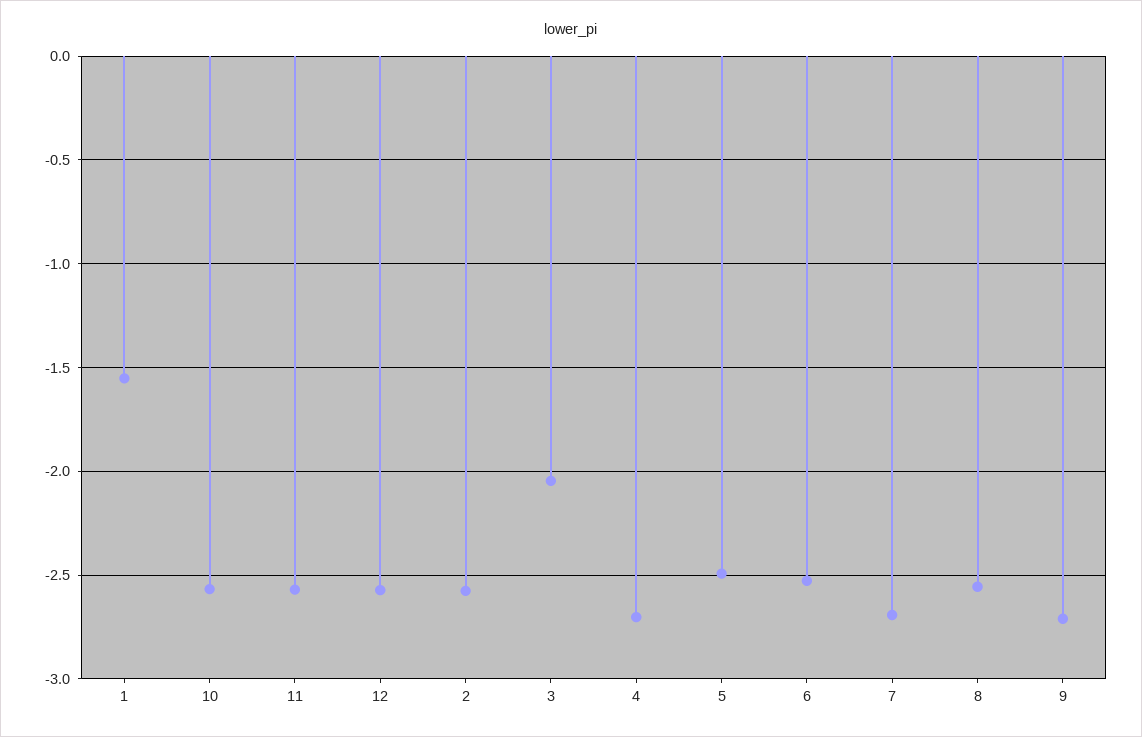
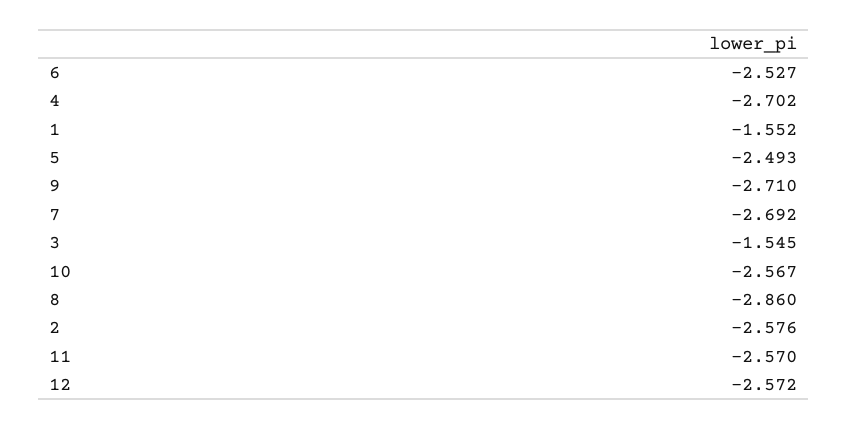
3: -2.05 -> -1.545
8: -2.55 -> -2.86

